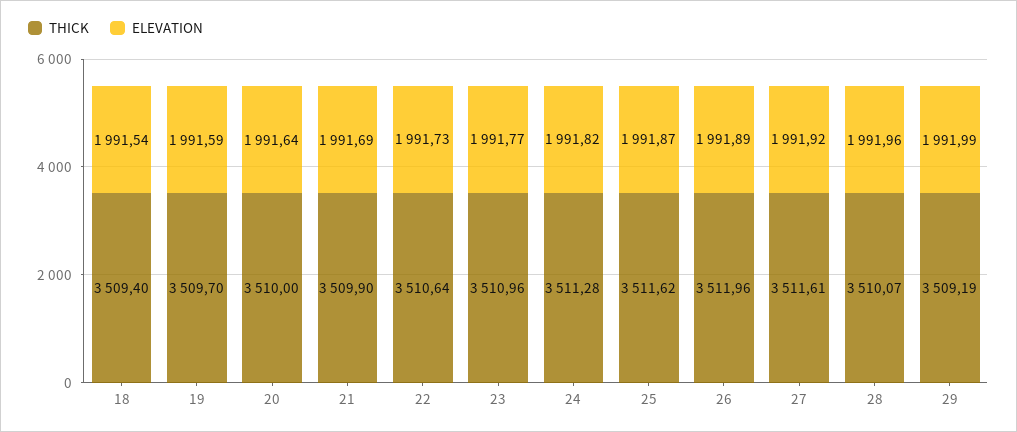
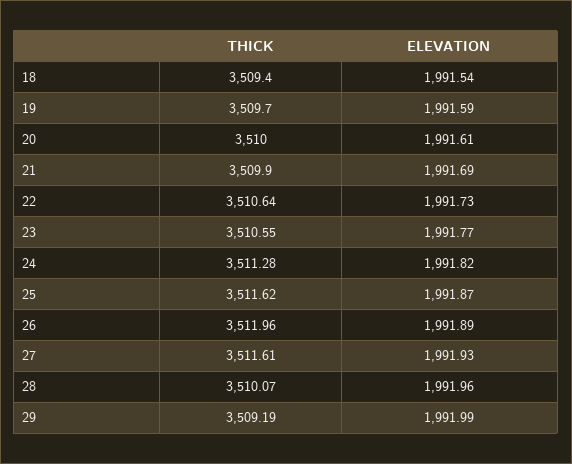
ELEVATION, 20: 1991.64 -> 1991.61
THICK, 23: 3510.96 -> 3510.55
ELEVATION, 27: 1991.92 -> 1991.93

